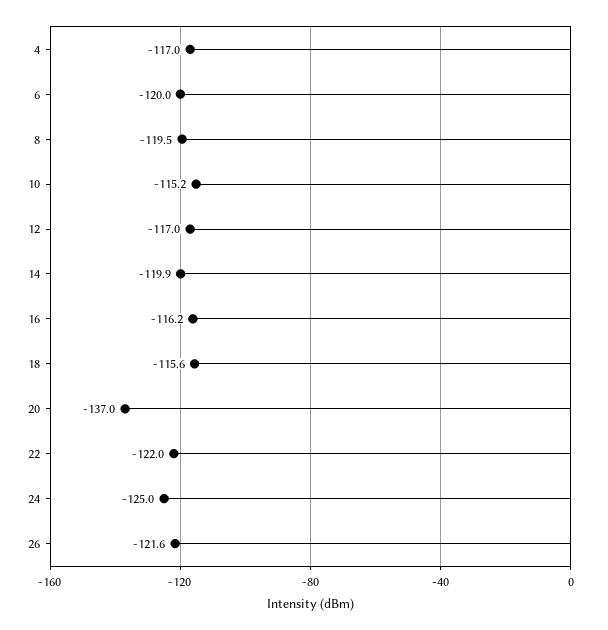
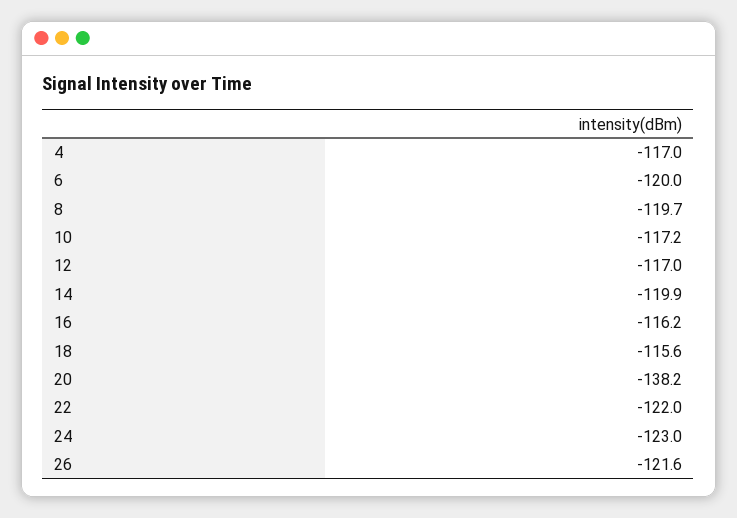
8: -119.5 -> -119.7
10: -115.2 -> -117.2
20: -137 -> -138.2
24: -125 -> -123

